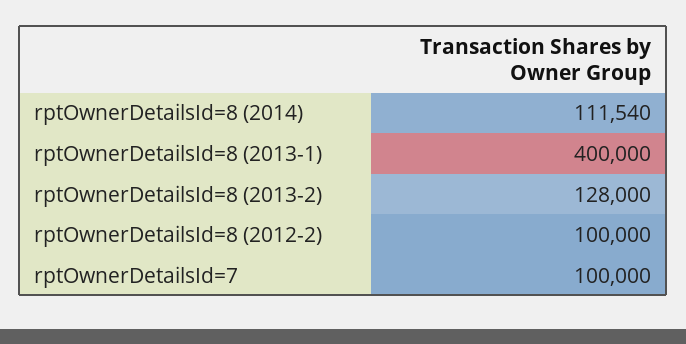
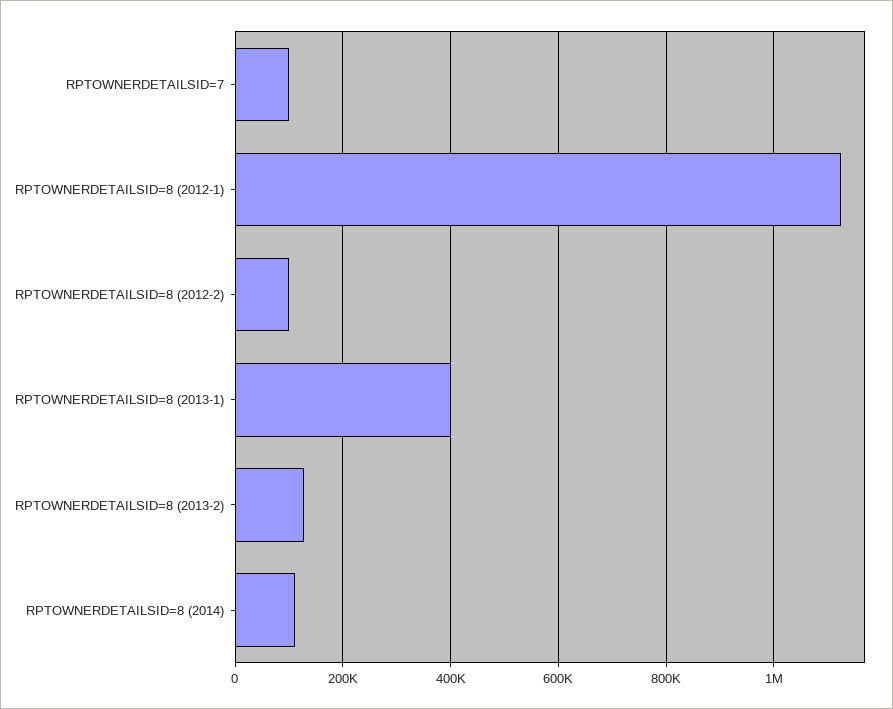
RPTOWNERDETAILSID=8 (2012-1): none -> 1120000

